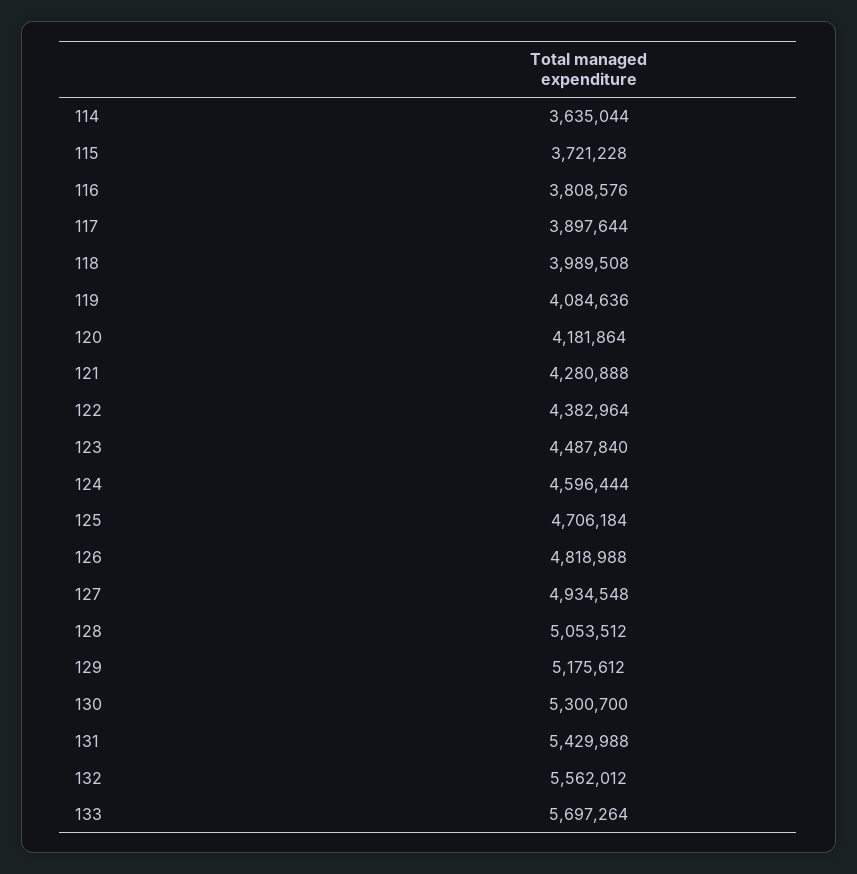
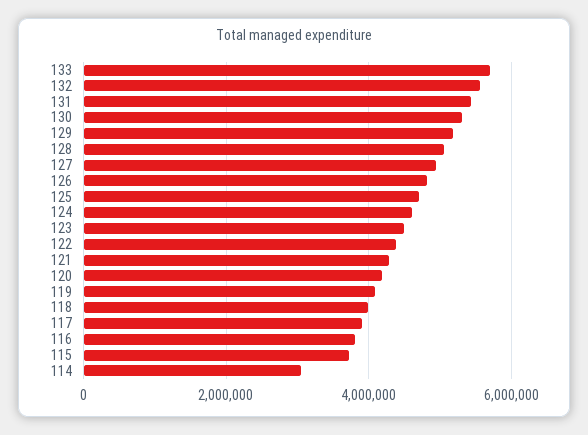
114: 3635044 -> 3000000

